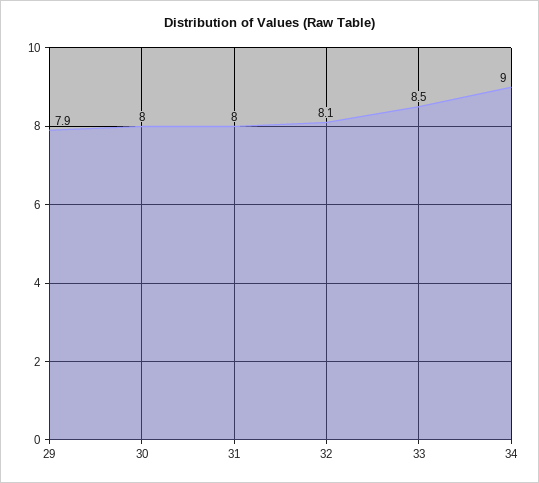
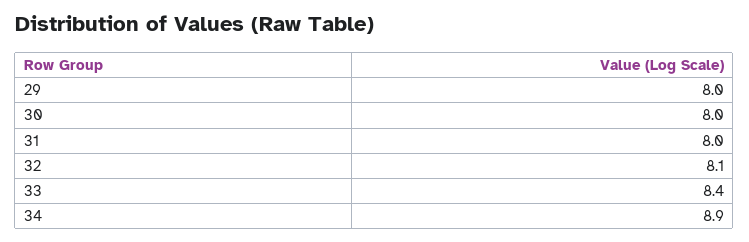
29: 7.9 -> 8
33: 8.5 -> 8.4
34: 9 -> 8.9

